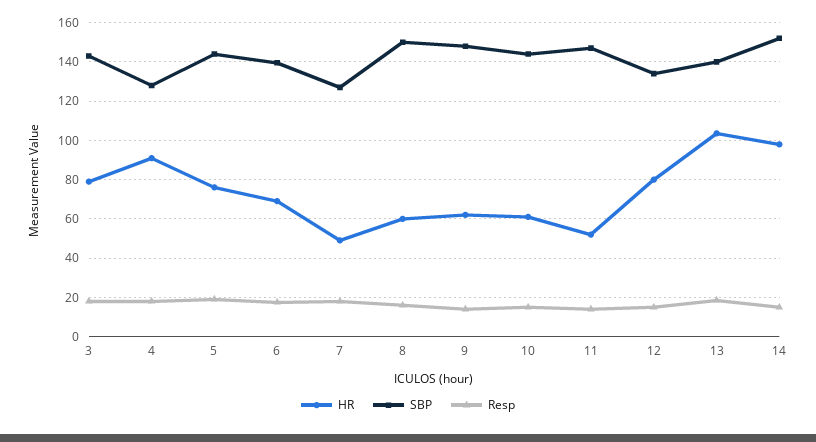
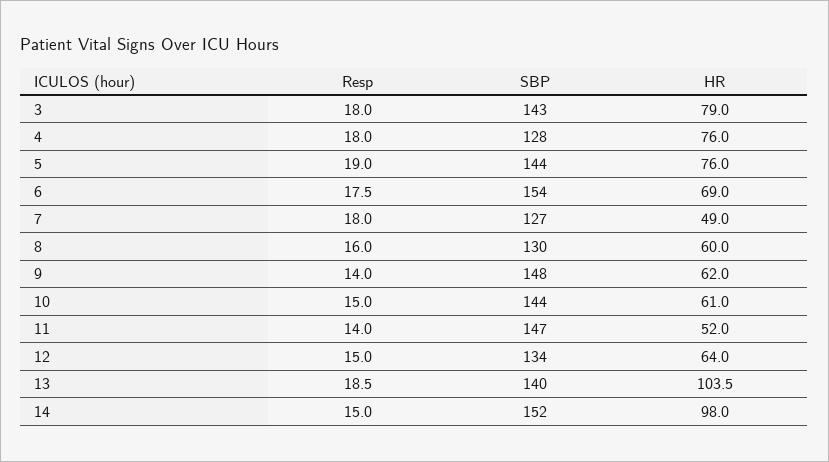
HR, 4: 90 -> 76
SBP, 6: 140 -> 154
SBP, 8: 150 -> 130
HR, 12: 80 -> 64

